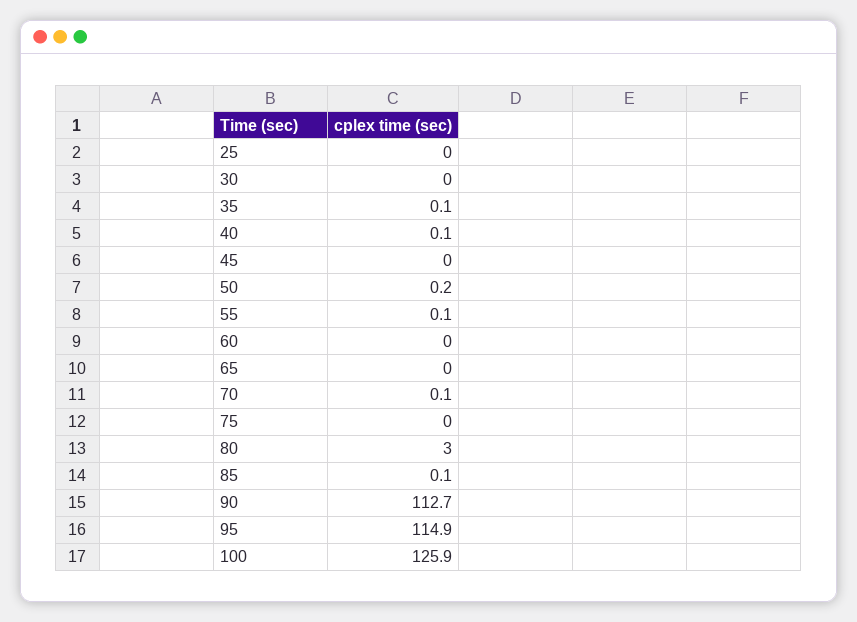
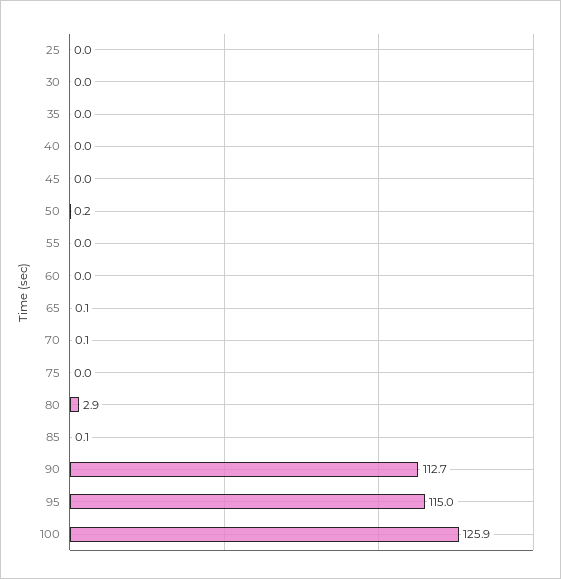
35: 0.1 -> 0
40: 0.1 -> 0
55: 0.1 -> 0
65: 0 -> 0.1
80: 3 -> 2.9
95: 114.9 -> 115

